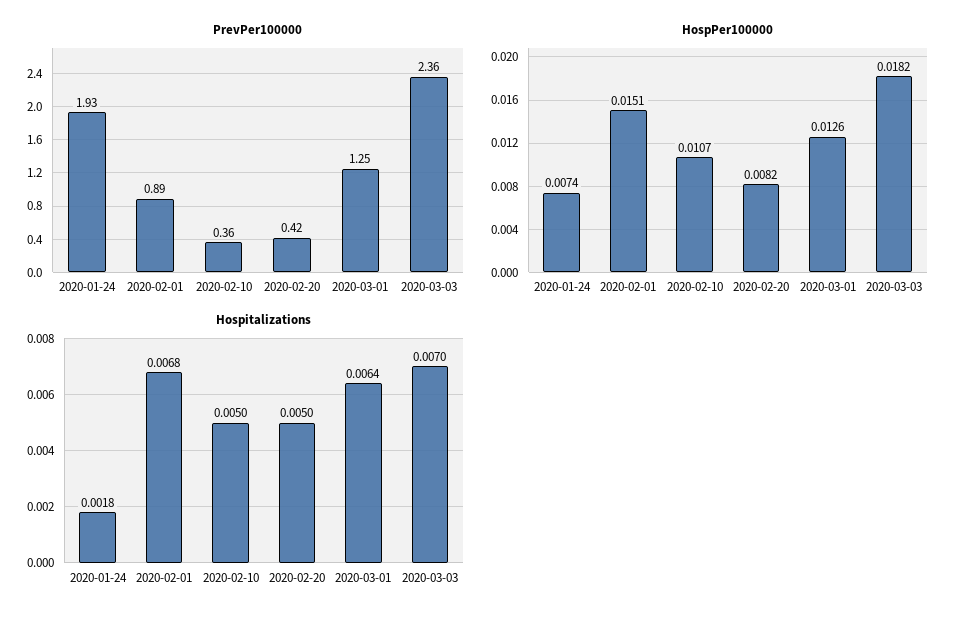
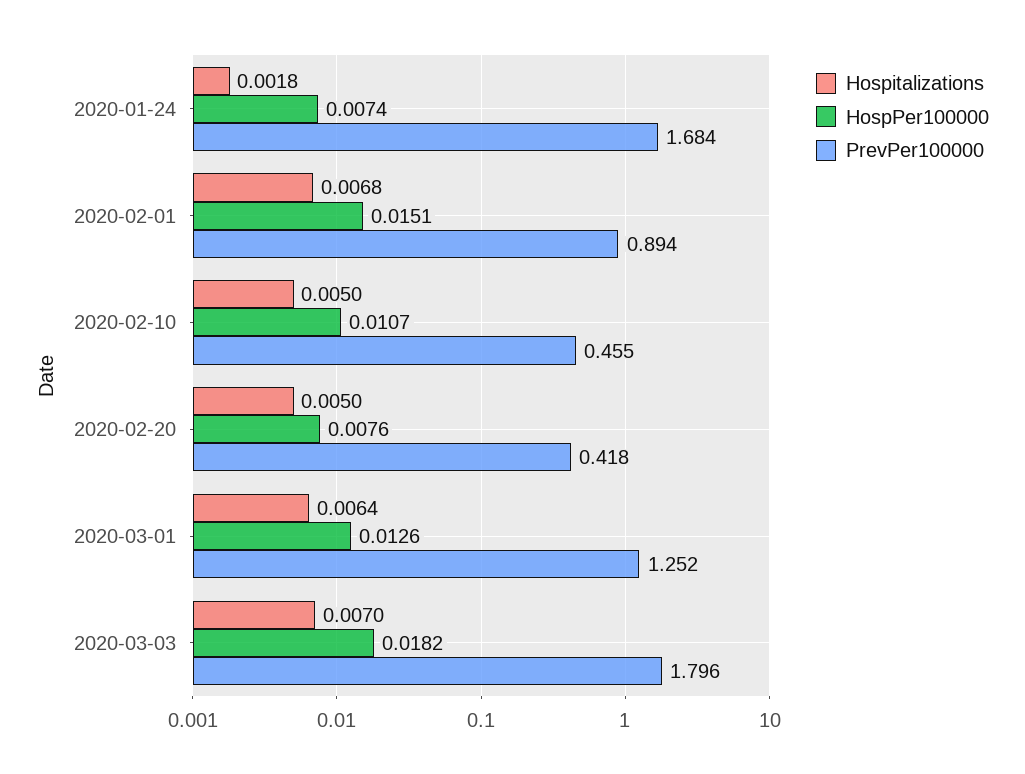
PrevPer100000, 2020-01-24: 1.93 -> 1.684
PrevPer100000, 2020-02-10: 0.36 -> 0.455
PrevPer100000, 2020-03-03: 2.36 -> 1.796
HospPer100000, 2020-02-20: 0.0082 -> 0.0076

